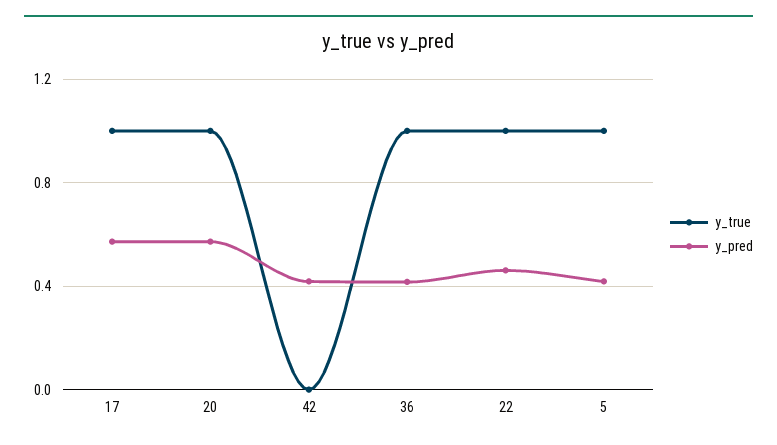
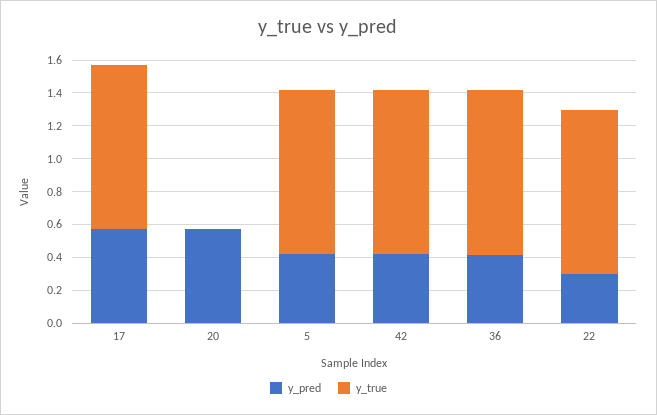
y_true, 20: 1 -> 0
y_true, 42: 0 -> 1
y_pred, 22: 0.45 -> 0.3

